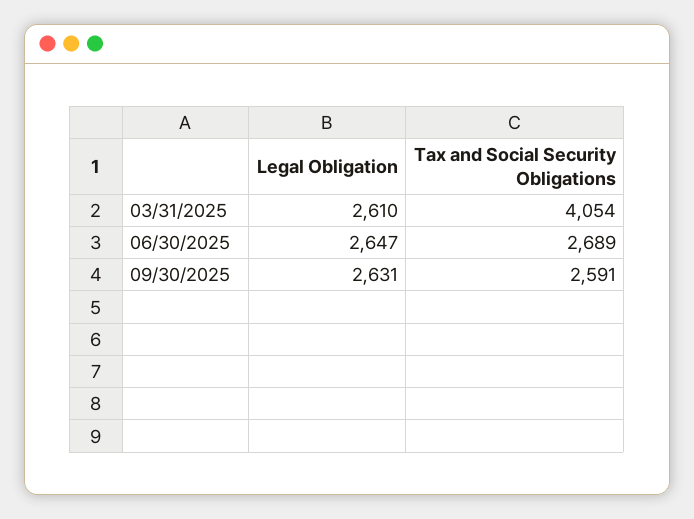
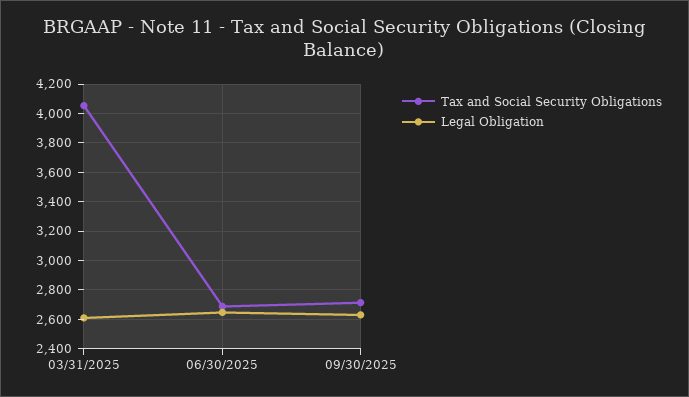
Tax and Social Security Obligations, 09/30/2025: 2591 -> 2700

